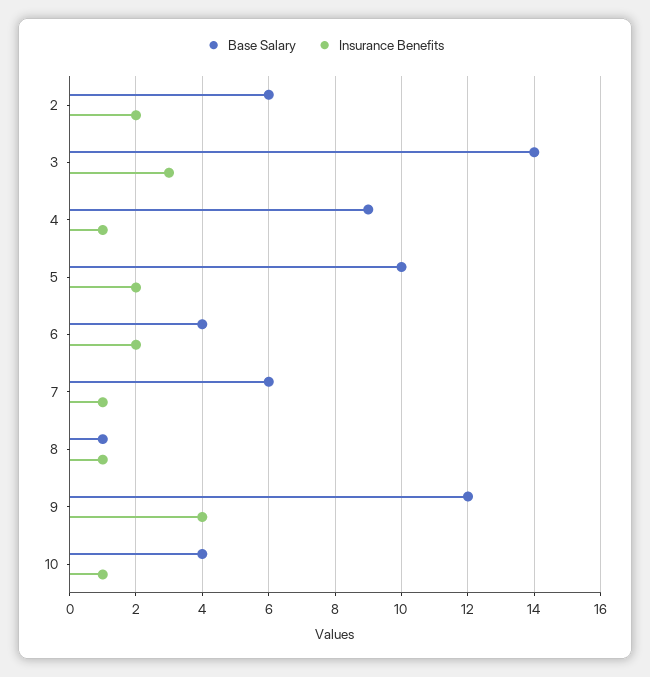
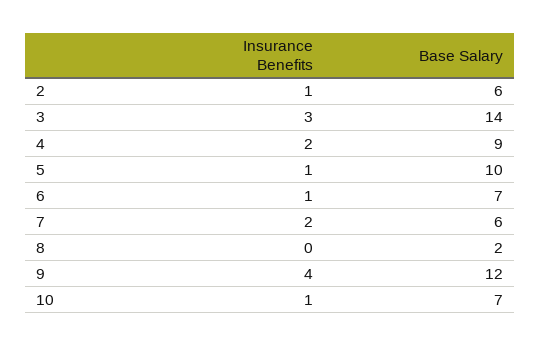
Insurance Benefits, 2: 2 -> 1
Insurance Benefits, 4: 1 -> 2
Insurance Benefits, 5: 2 -> 1
Base Salary, 6: 4 -> 7
Insurance Benefits, 6: 2 -> 1
Insurance Benefits, 7: 1 -> 2
Base Salary, 8: 1 -> 2
Insurance Benefits, 8: 1 -> 0
Base Salary, 10: 4 -> 7

